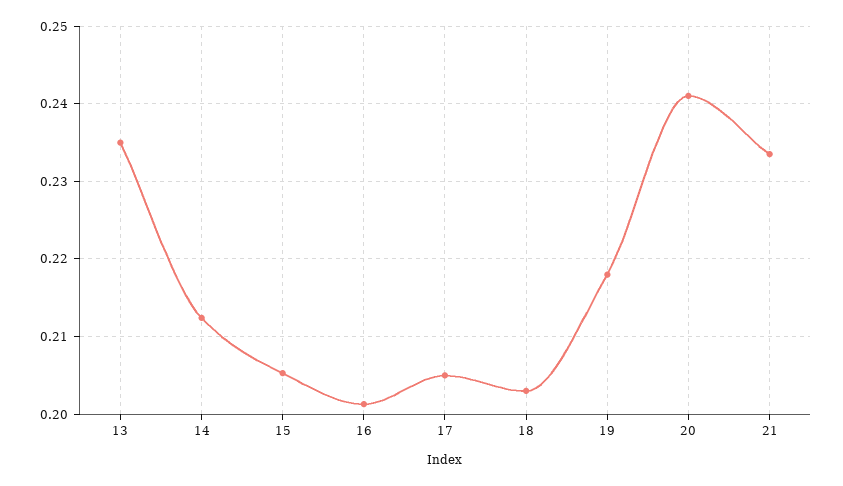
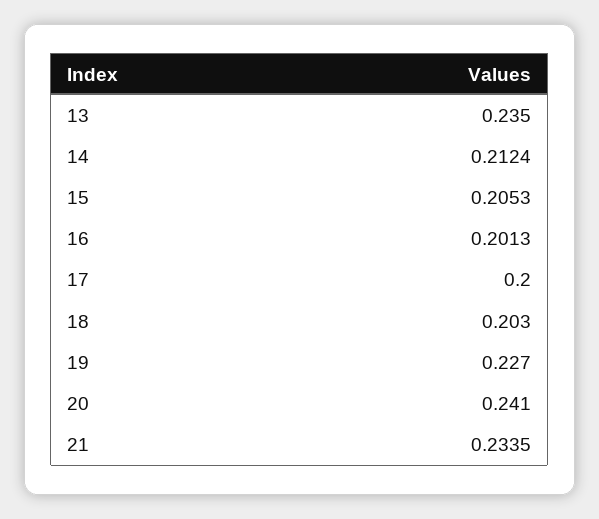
17: 0.205 -> 0.2
19: 0.218 -> 0.227

